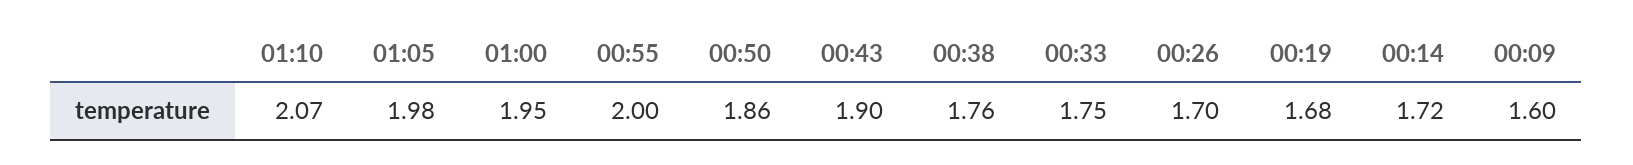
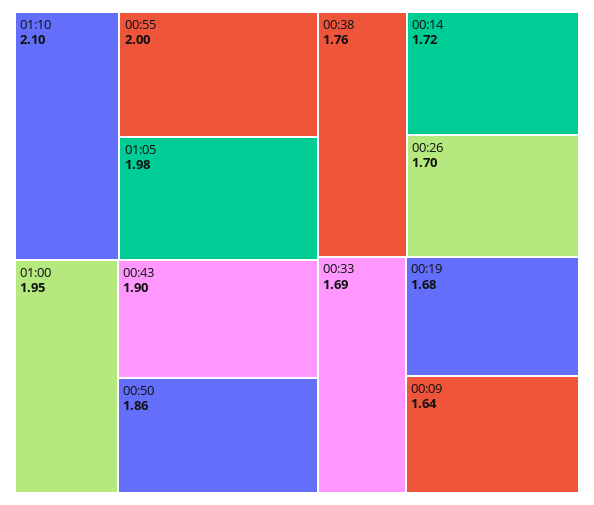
01:10: 2.07 -> 2.1
00:33: 1.75 -> 1.69
00:09: 1.6 -> 1.64

